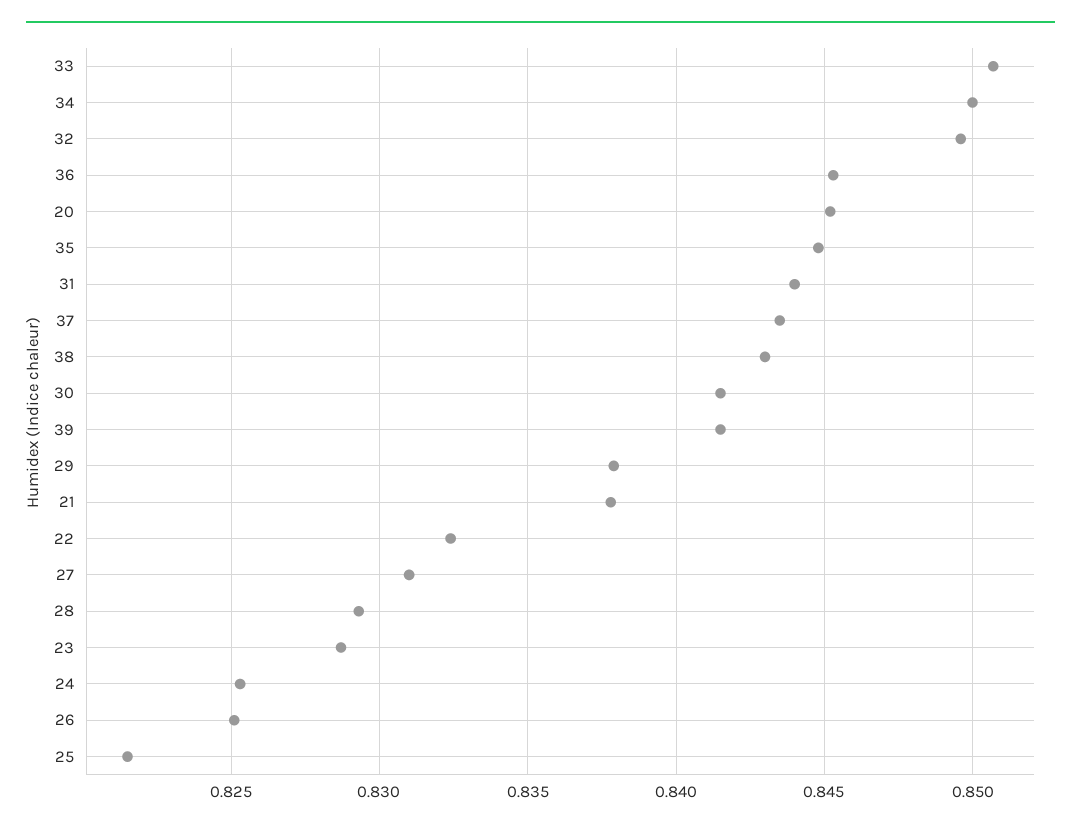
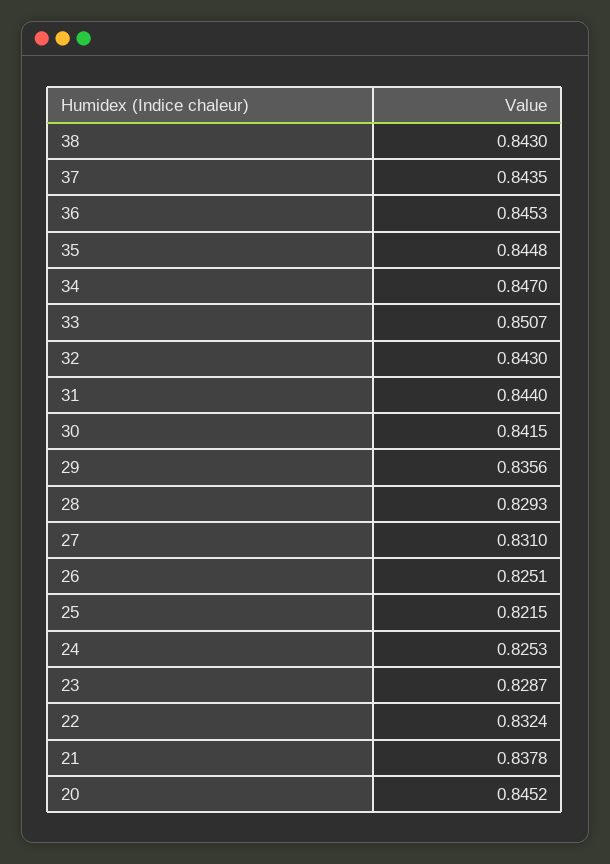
34: 0.85 -> 0.847
32: 0.8495 -> 0.843
39: 0.8415 -> none
29: 0.838 -> 0.8356

